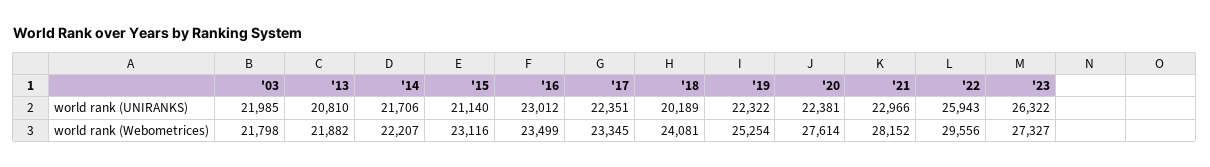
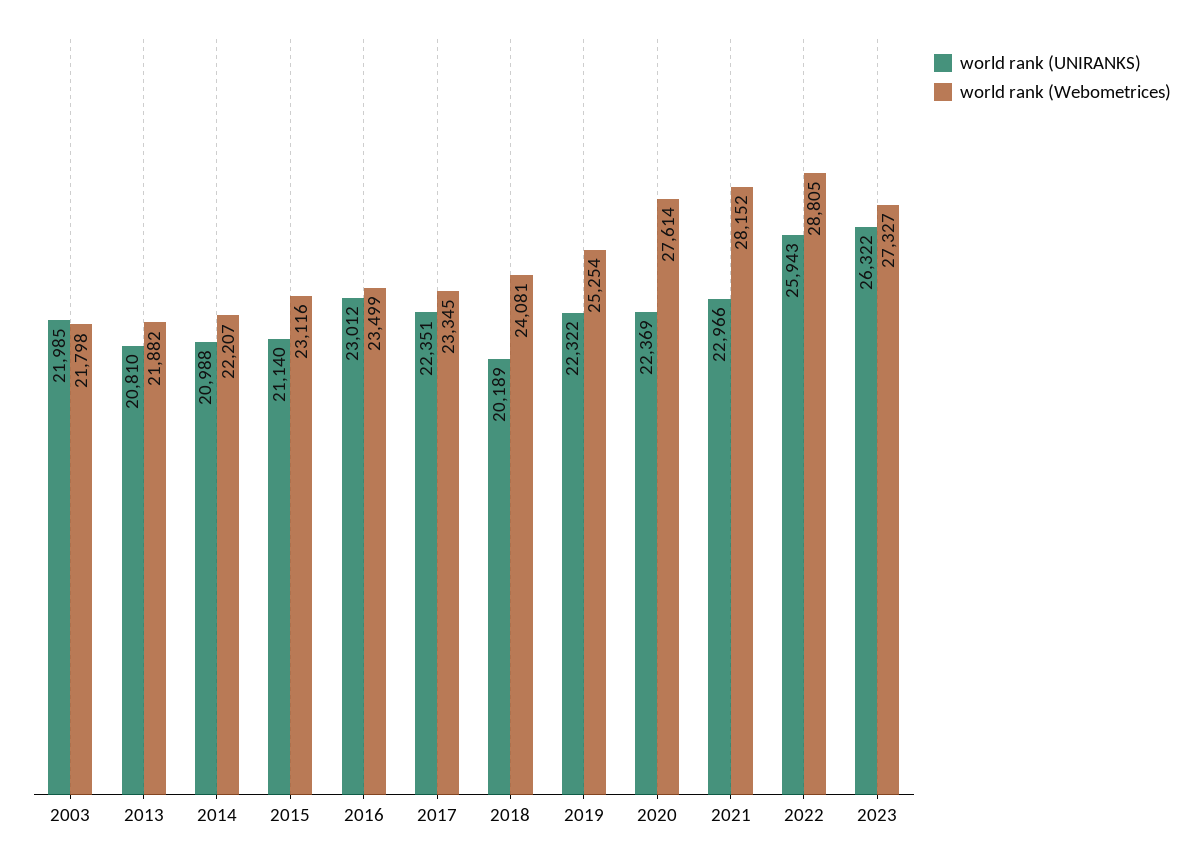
world rank (UNIRANKS), '14: 21706 -> 20988
world rank (UNIRANKS), '20: 22381 -> 22369
world rank (Webometrices), '22: 29556 -> 28805

